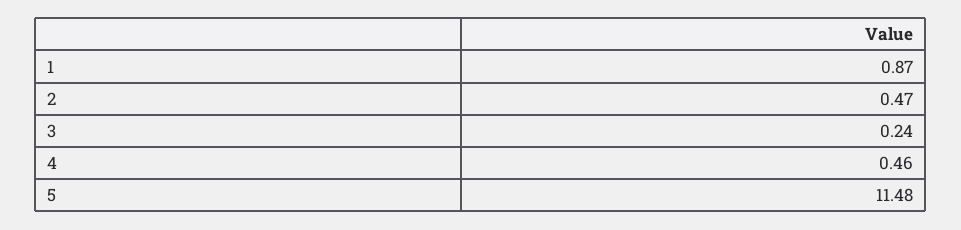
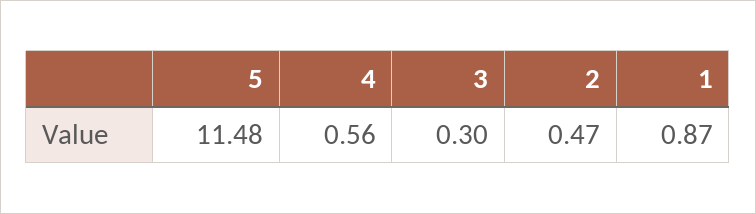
3: 0.24 -> 0.3
4: 0.46 -> 0.56

